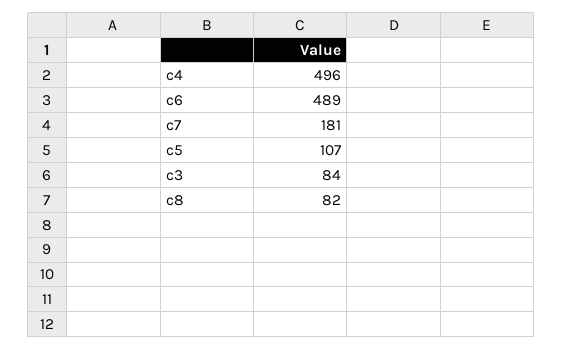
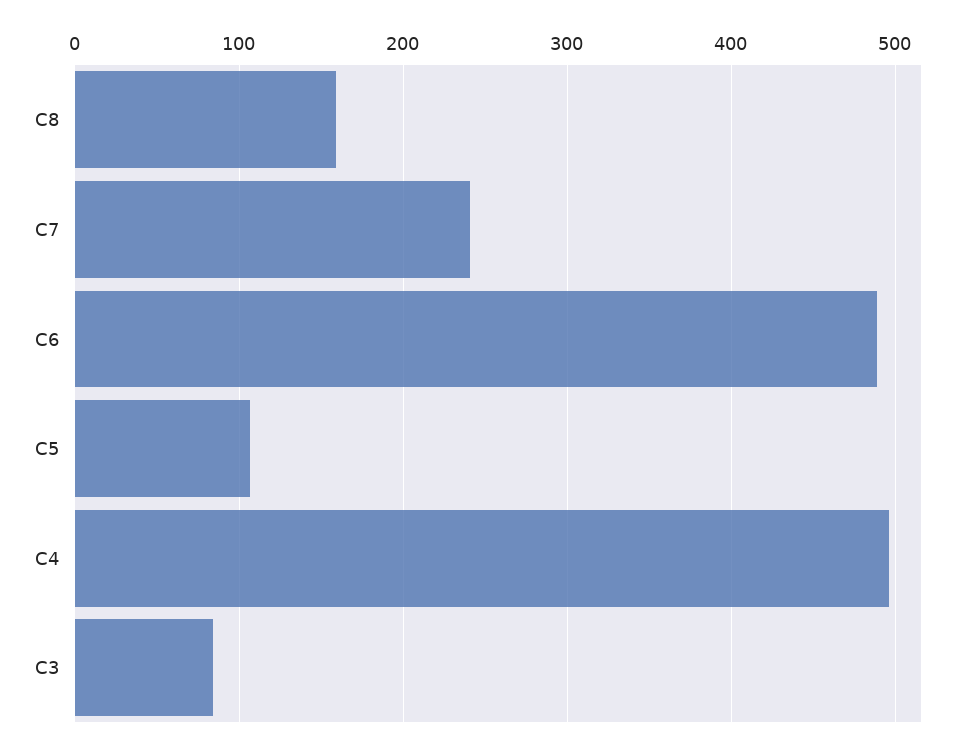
c7: 181 -> 240
c8: 82 -> 160

